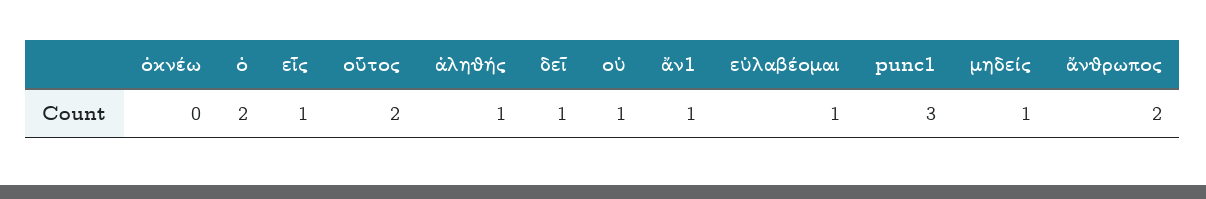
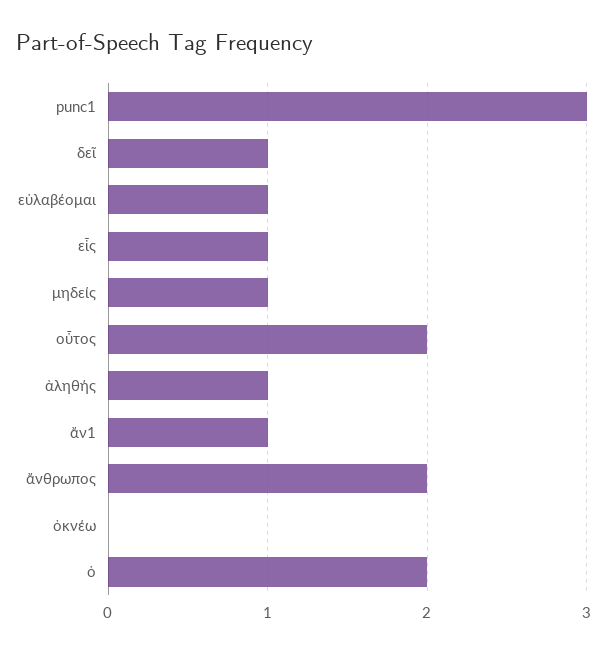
οὐ: 1 -> none

